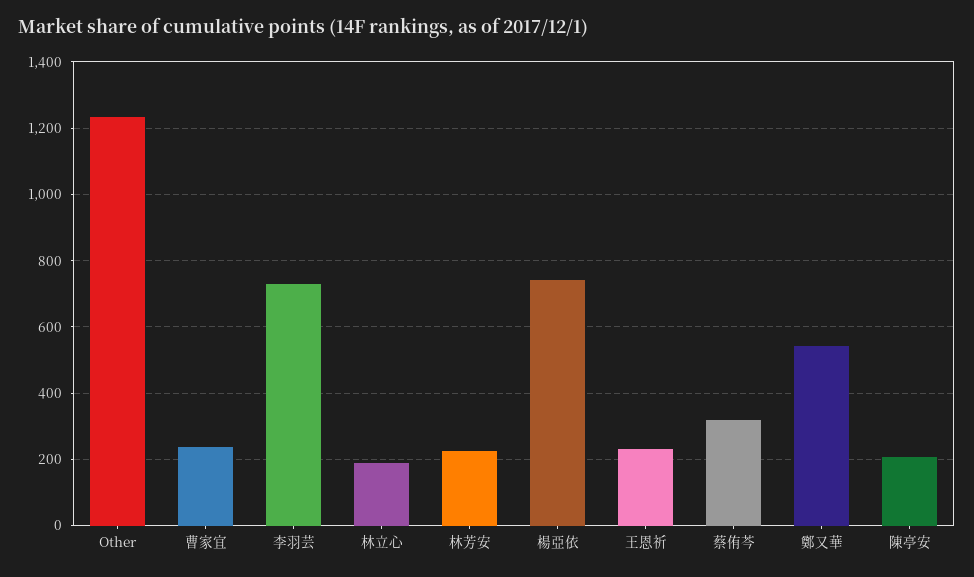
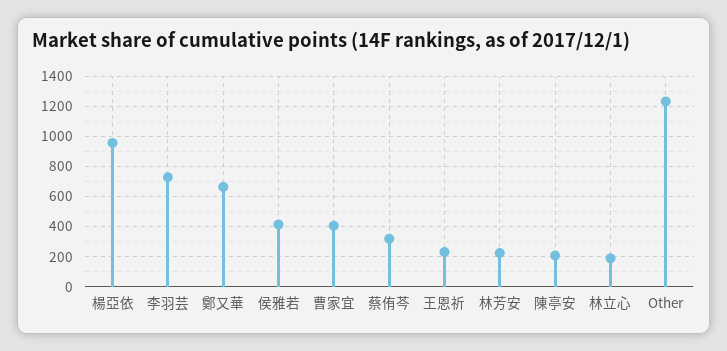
曹家宜: 240 -> 400
楊亞依: 740 -> 950
鄭又華: 540 -> 650
侯雅若: none -> 400

